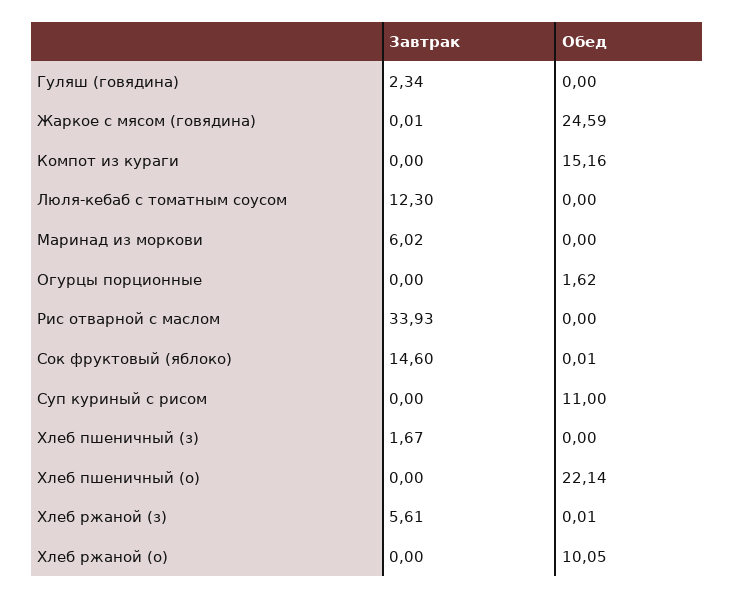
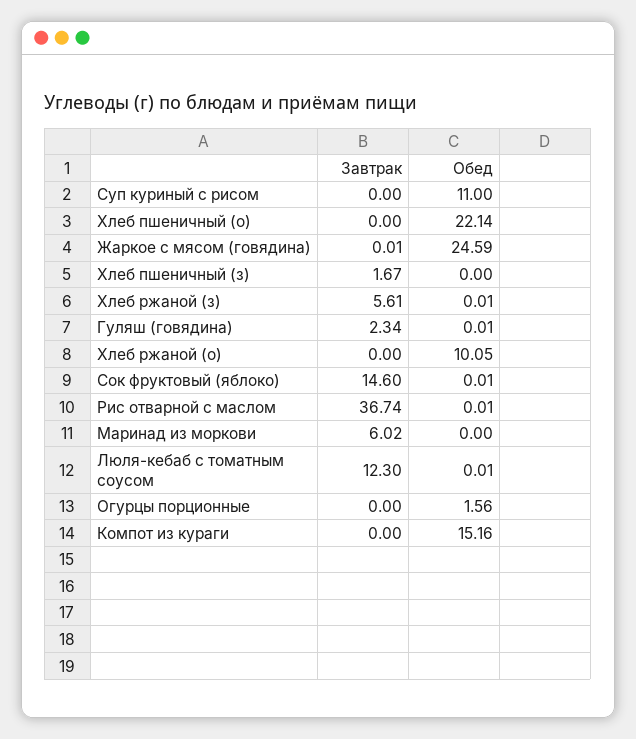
Обед, Гуляш (говядина): 0 -> 0.01
Обед, Люля-кебаб с томатным соусом: 0 -> 0.01
Обед, Огурцы порционные: 1.62 -> 1.56
Завтрак, Рис отварной с маслом: 33.93 -> 36.74
Обед, Рис отварной с маслом: 0 -> 0.01

